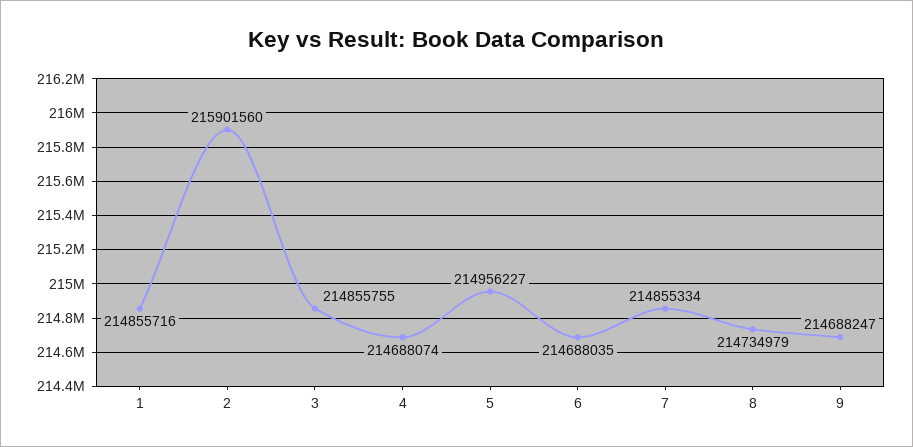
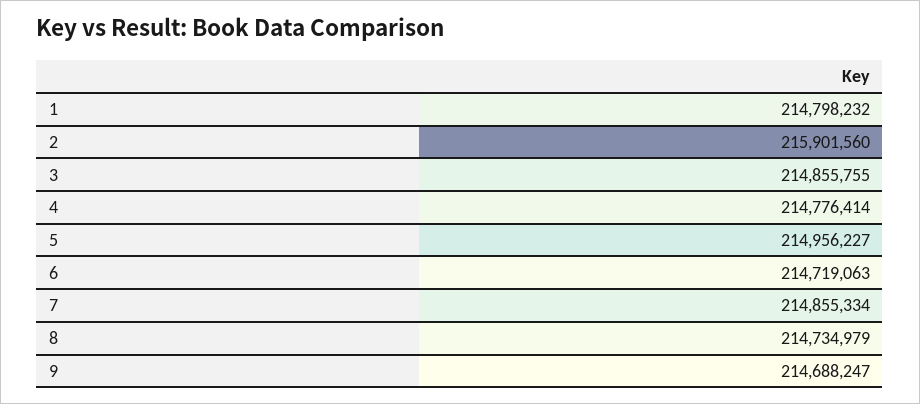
1: 214855716 -> 214798232
4: 214688074 -> 214776414
6: 214688035 -> 214719063

